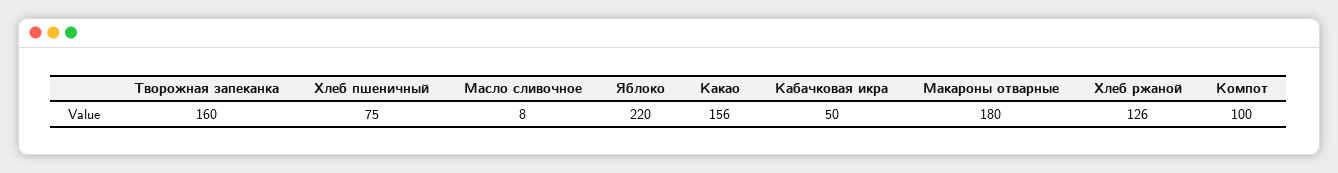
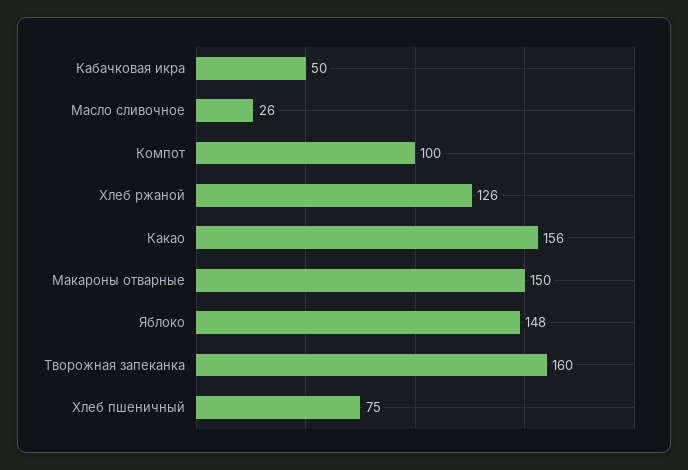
Масло сливочное: 8 -> 26
Яблоко: 220 -> 148
Макароны отварные: 180 -> 150

